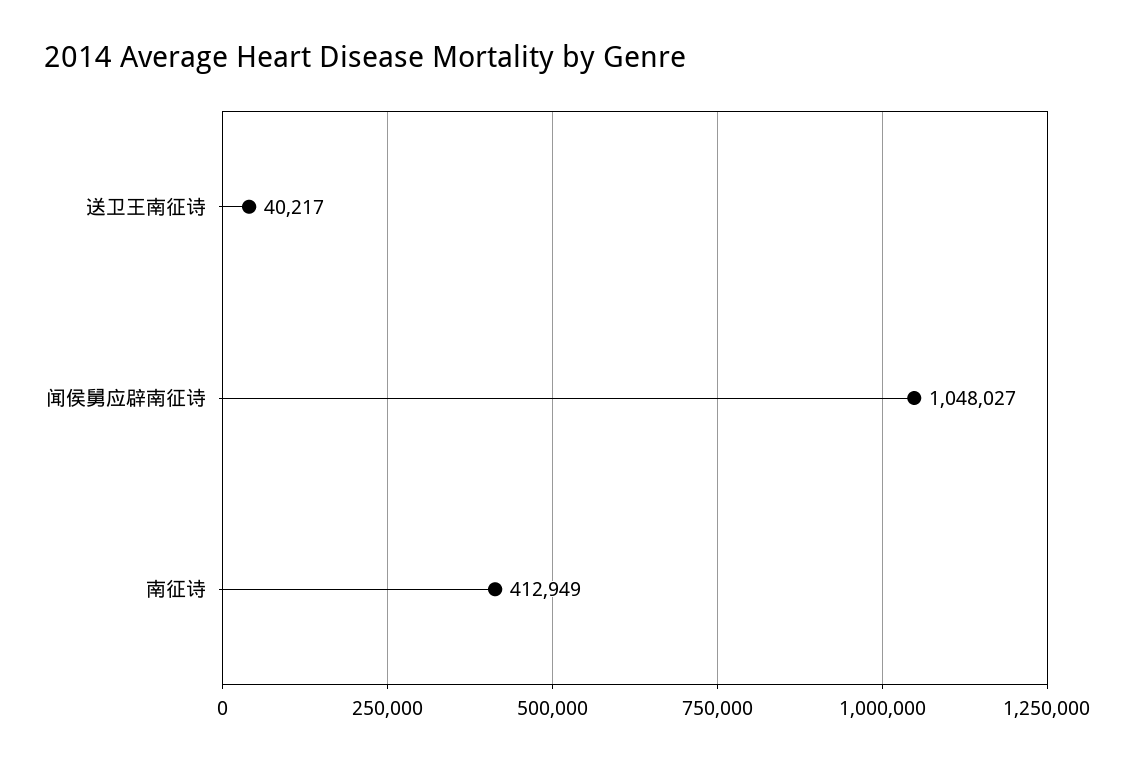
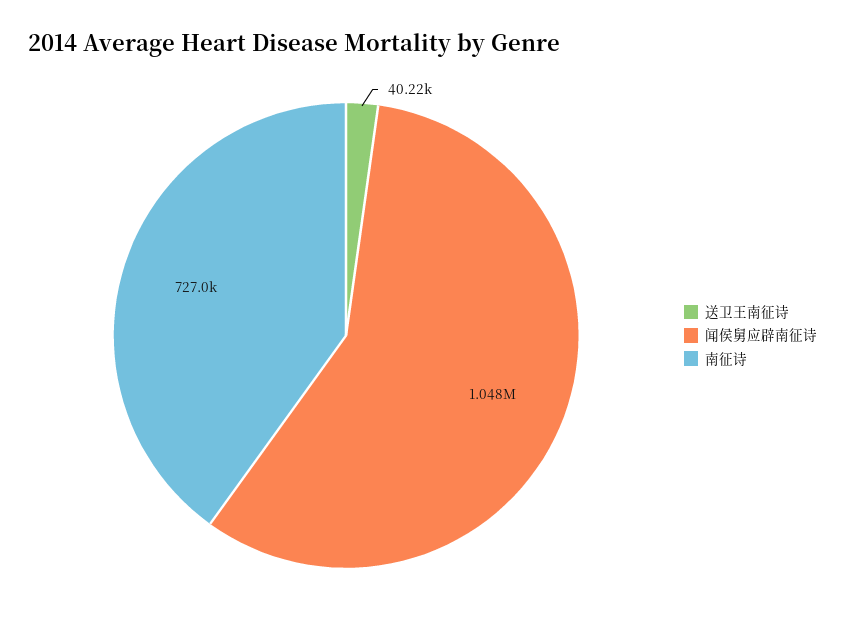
南征诗: 412949 -> 727000

